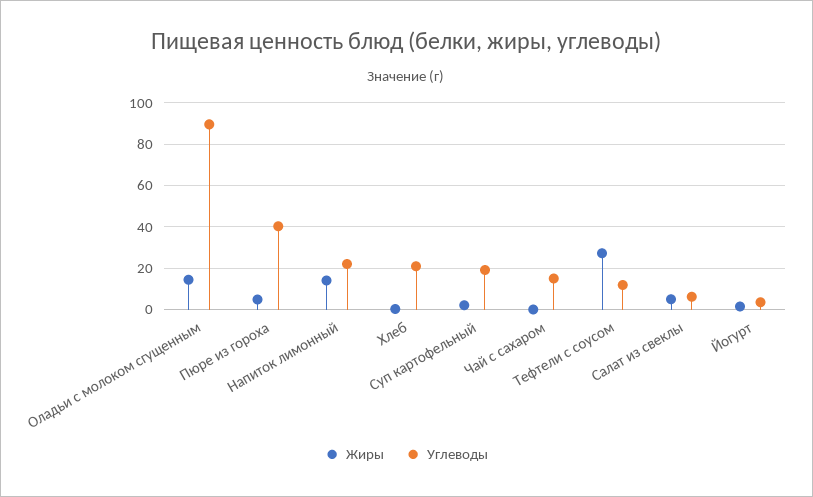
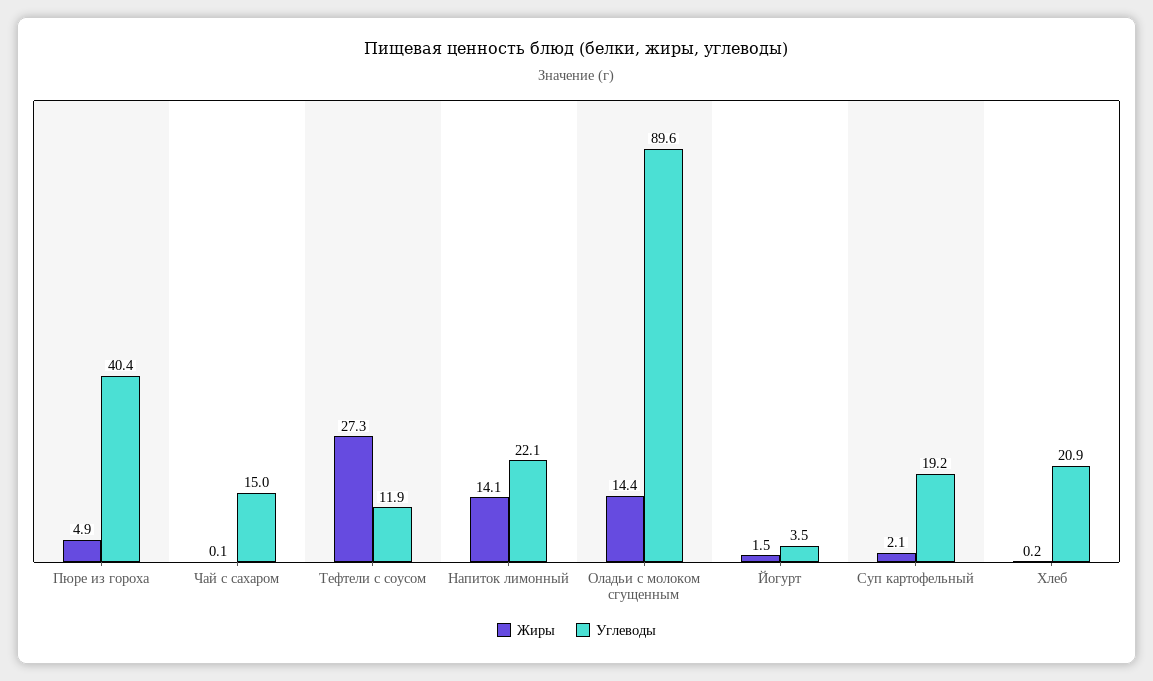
Жиры, Салат из свеклы: 5 -> none
Углеводы, Салат из свеклы: 5 -> none

